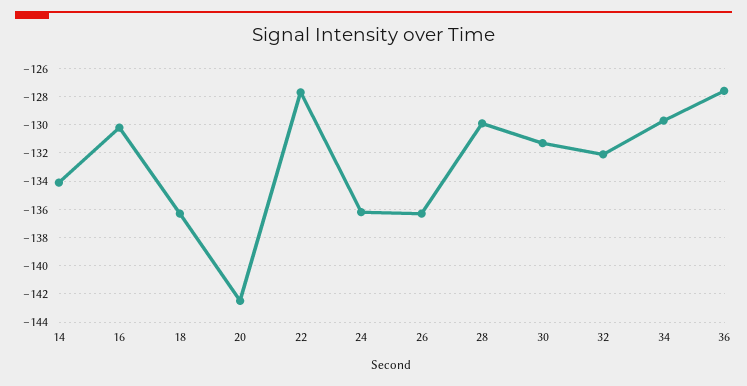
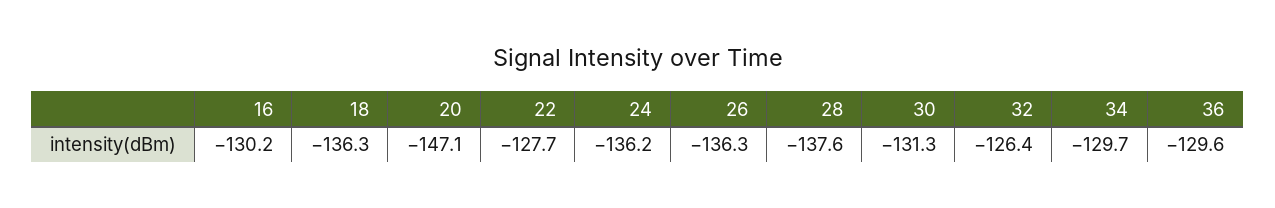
14: -134 -> none
20: -142.5 -> -147.1
28: -130 -> -137.6
32: -132 -> -126.4
36: -127.5 -> -129.6

